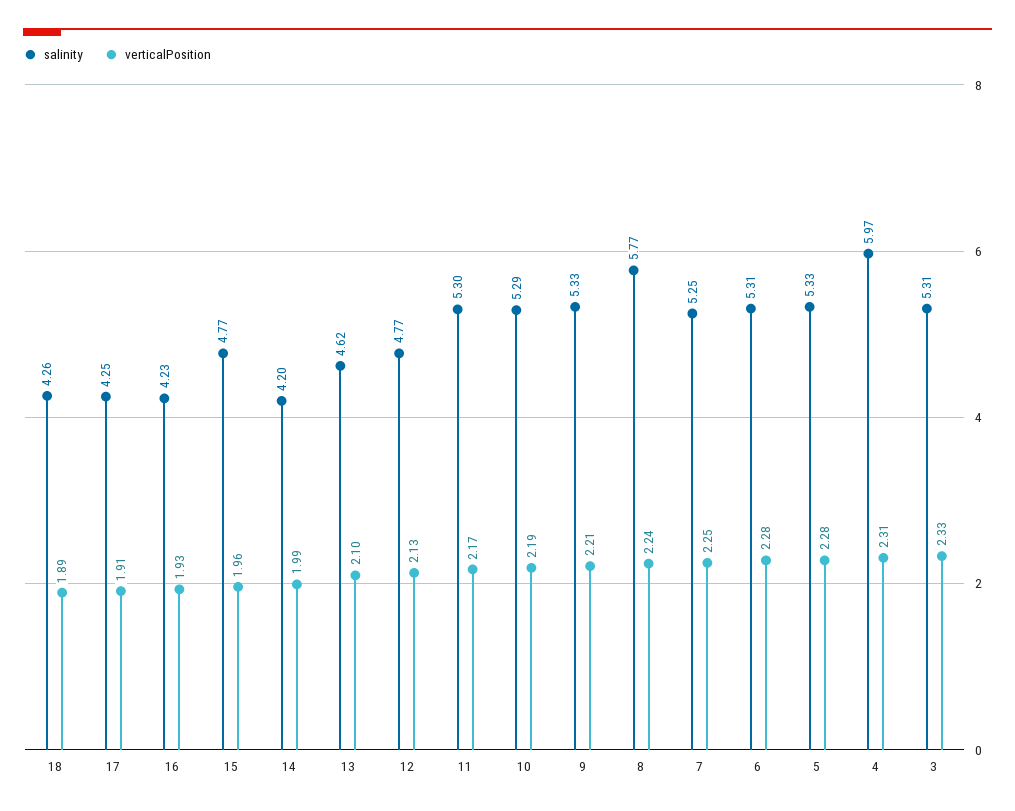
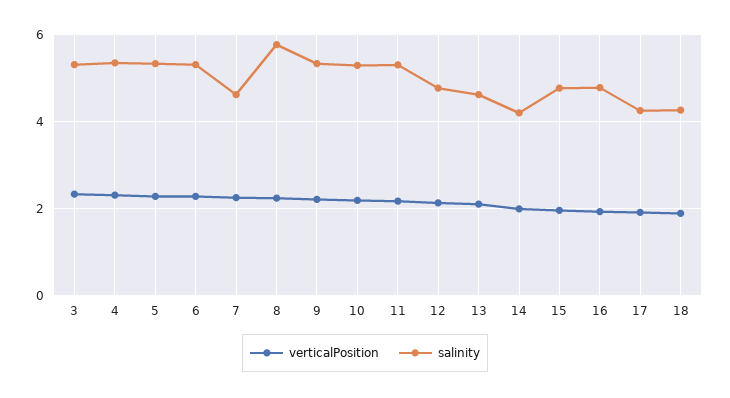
salinity, 16: 4.23 -> 4.8
salinity, 7: 5.25 -> 4.6
salinity, 4: 5.97 -> 5.4

